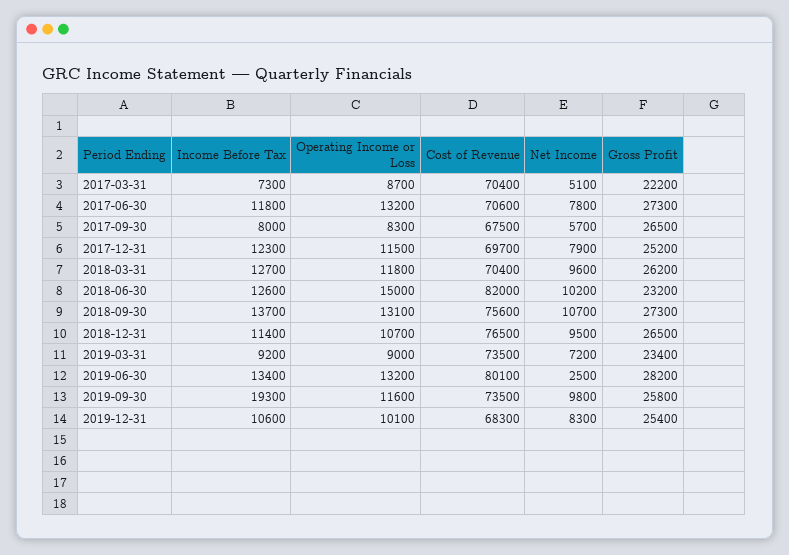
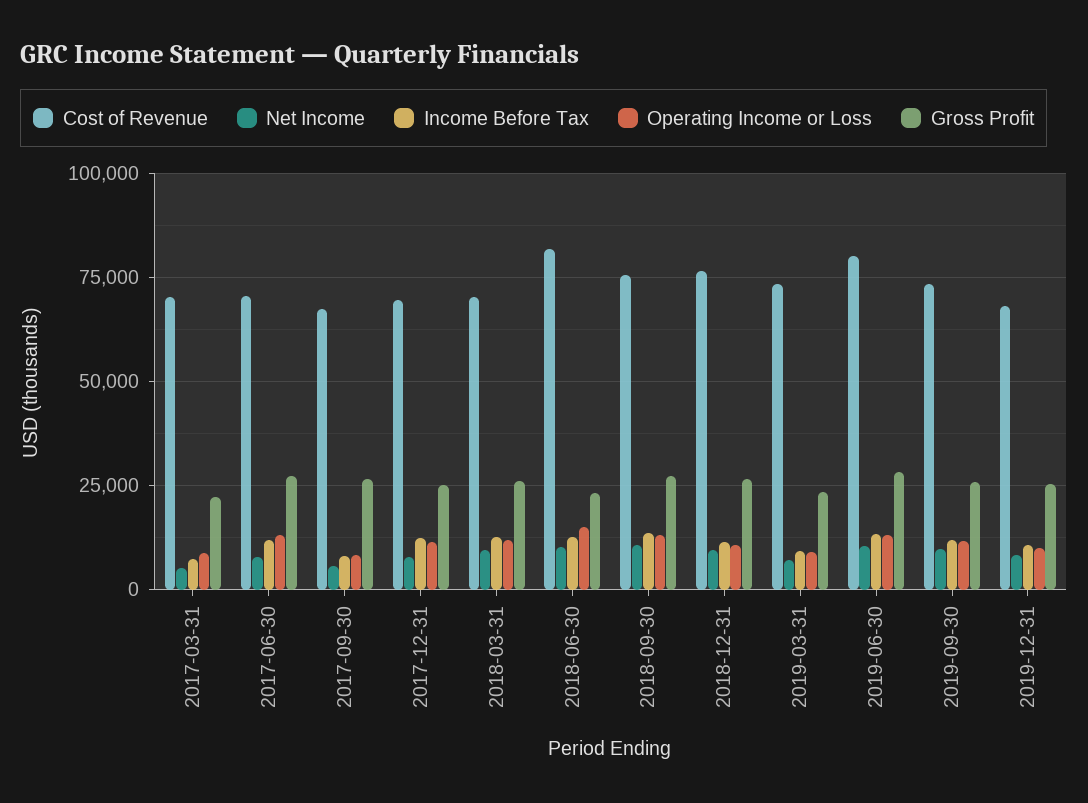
Net Income, 2019-06-30: 2500 -> 10000
Income Before Tax, 2019-09-30: 19300 -> 12500

